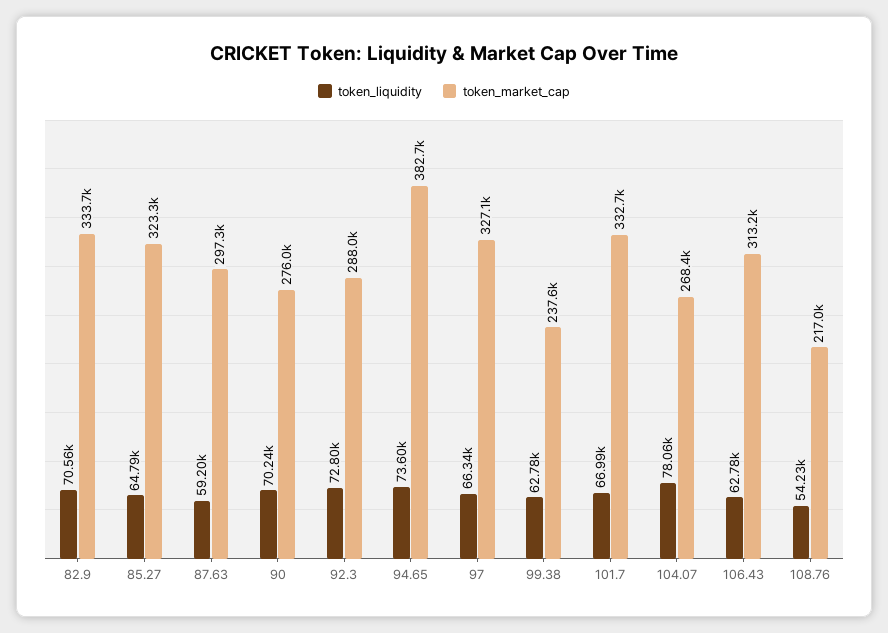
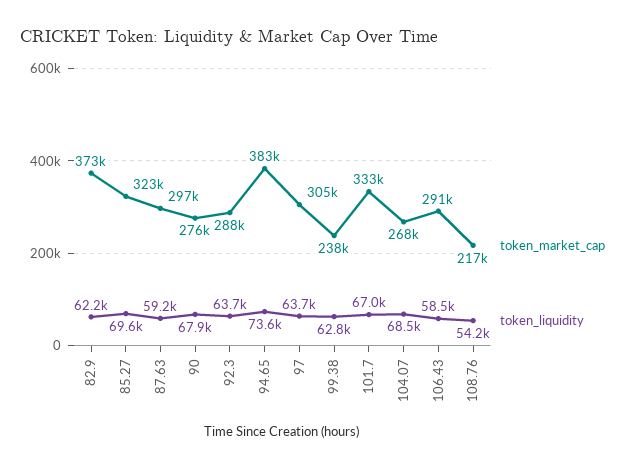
token_liquidity, 82.9: 70560 -> 62200
token_market_cap, 82.9: 333700 -> 373000
token_liquidity, 85.27: 64790 -> 69600
token_liquidity, 90: 70240 -> 67900
token_liquidity, 92.3: 72800 -> 63700
token_liquidity, 97: 66340 -> 63700
token_market_cap, 97: 327100 -> 305000
token_liquidity, 104.07: 78060 -> 68500
token_liquidity, 106.43: 62780 -> 58500
token_market_cap, 106.43: 313200 -> 291000

